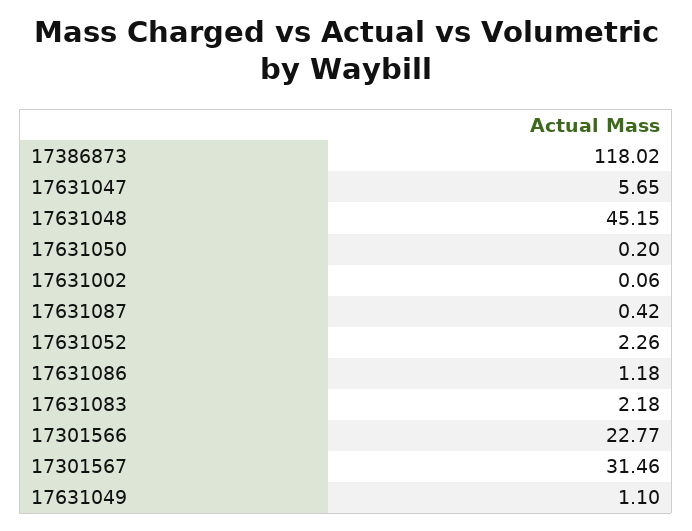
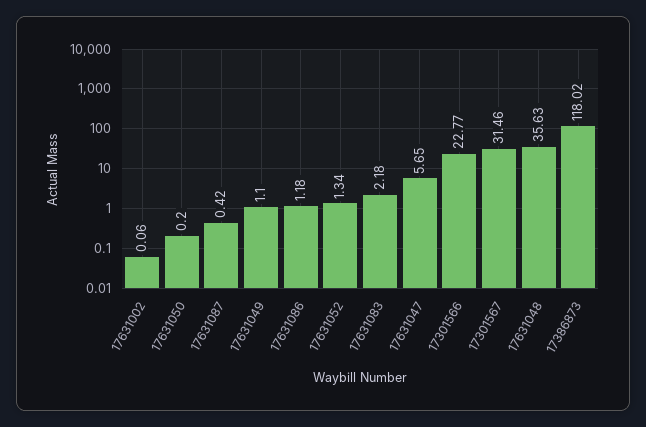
17631048: 45.15 -> 35.63
17631052: 2.26 -> 1.34

